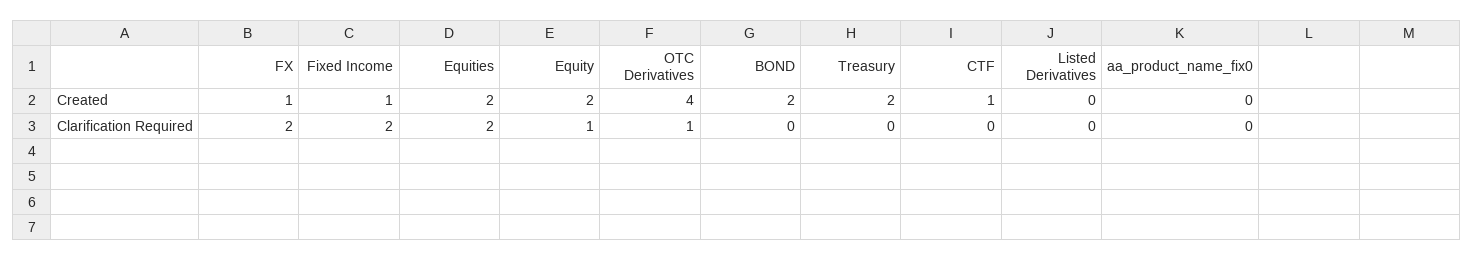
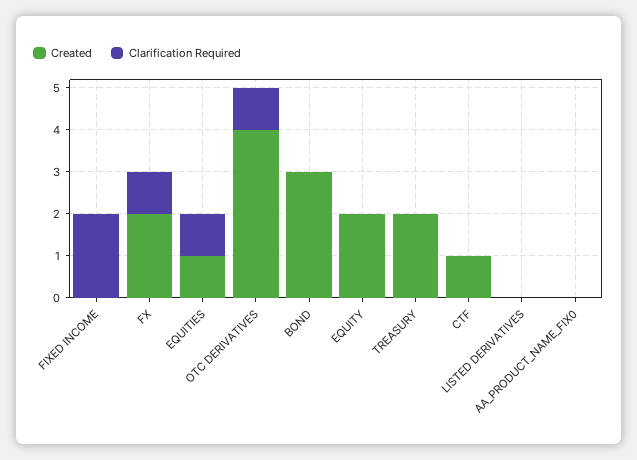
Created, FX: 1 -> 2
Created, Fixed Income: 1 -> 0
Created, Equities: 2 -> 1
Created, BOND: 2 -> 3
Clarification Required, FX: 2 -> 1
Clarification Required, Equities: 2 -> 1
Clarification Required, Equity: 1 -> 0

